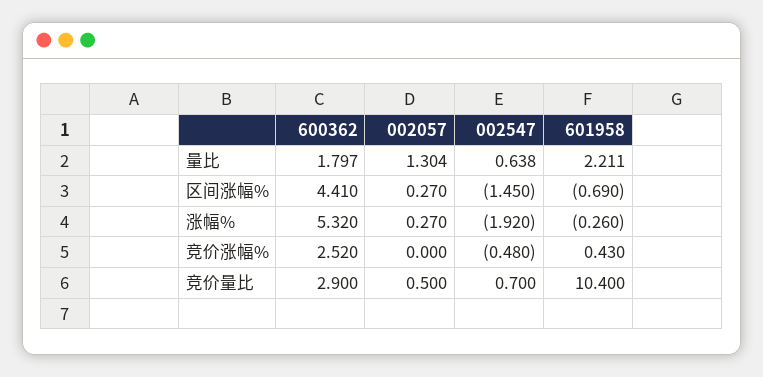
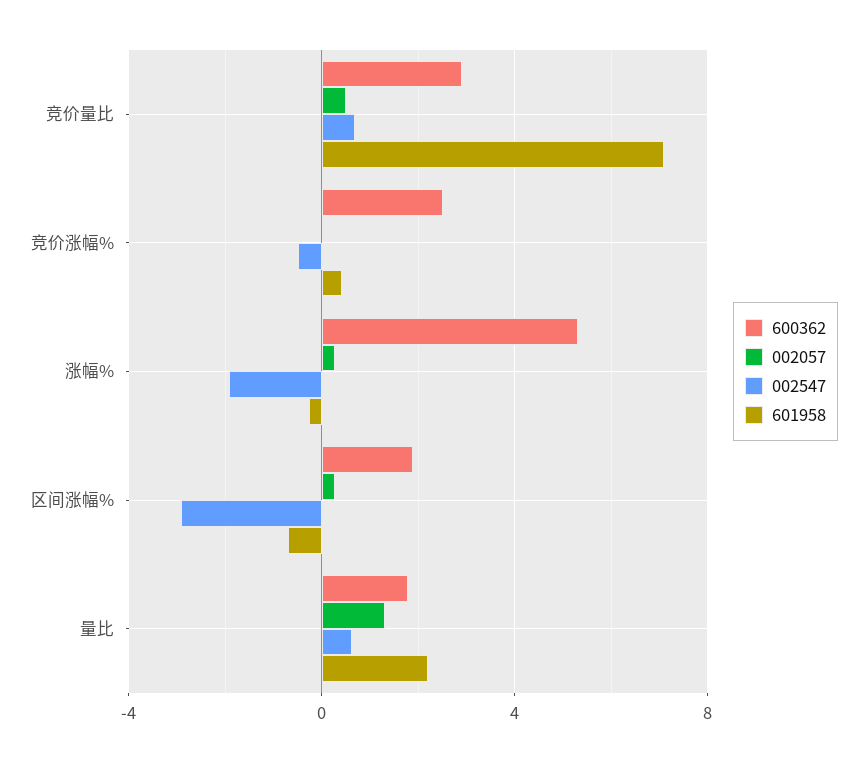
600362, 区间涨幅%: 4.41 -> 2
002547, 区间涨幅%: -1.45 -> -3
601958, 竞价量比: 10.4 -> 7

